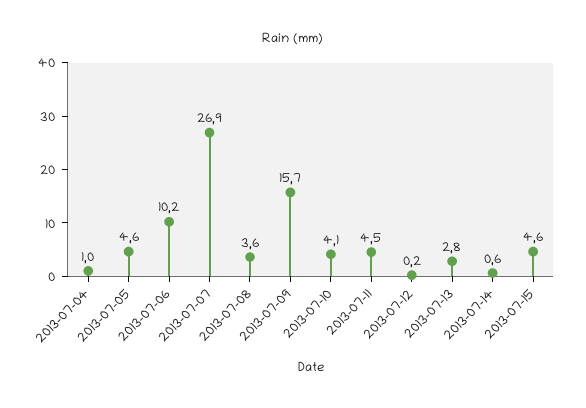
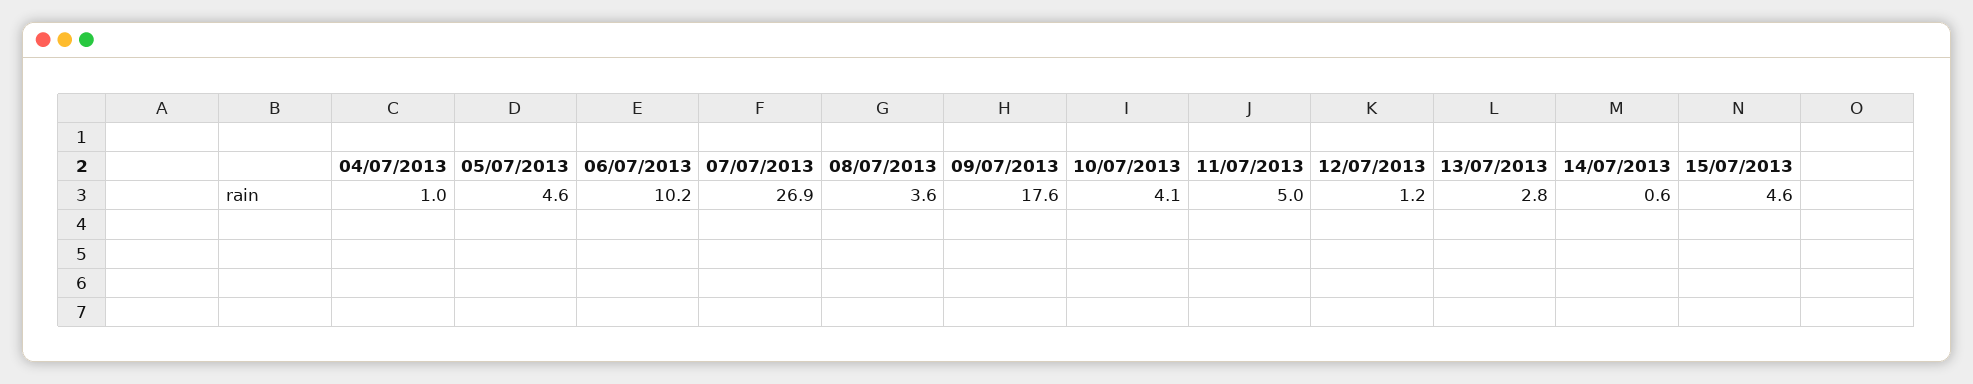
2013-07-09: 15.7 -> 17.6
2013-07-11: 4.5 -> 5
2013-07-12: 0.2 -> 1.2

